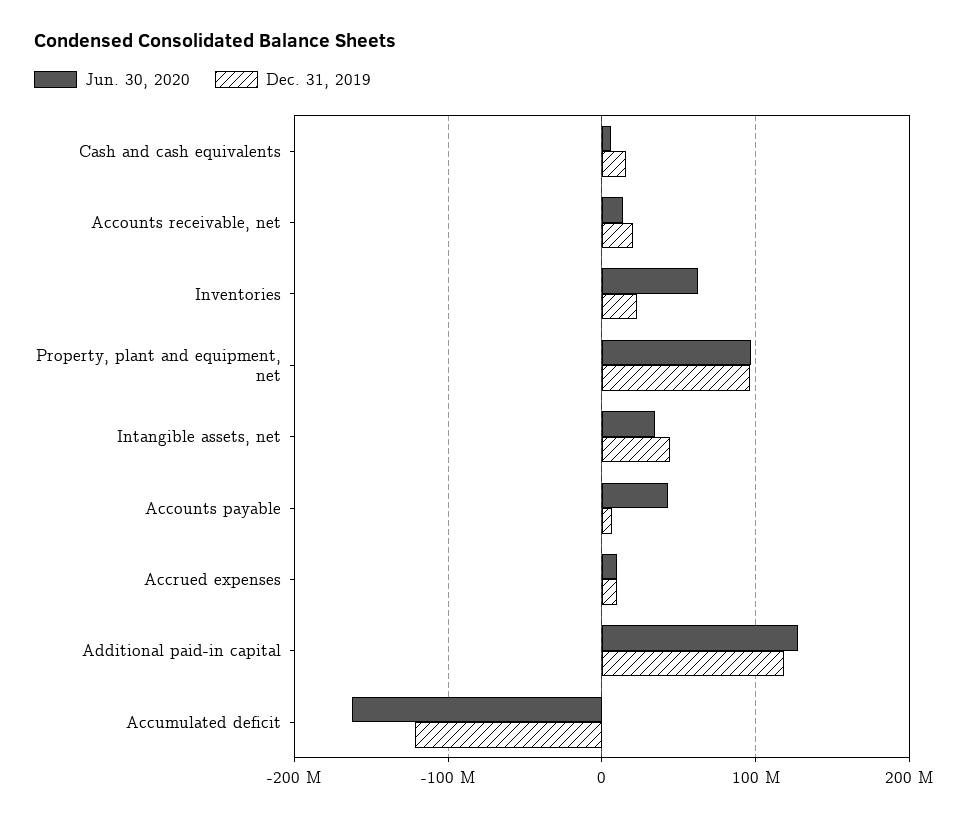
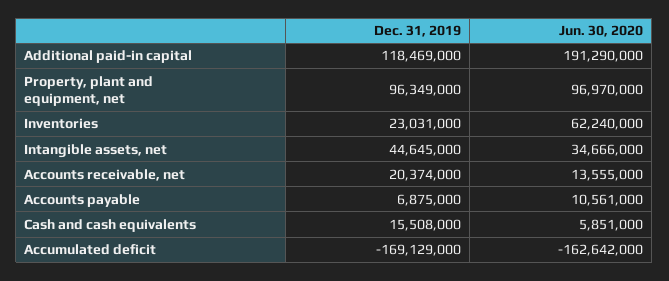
Jun. 30, 2020, Accounts payable: 40000000 -> 10561000
Jun. 30, 2020, Accrued expenses: 10000000 -> none
Dec. 31, 2019, Accrued expenses: 10000000 -> none
Jun. 30, 2020, Additional paid-in capital: 130000000 -> 191290000
Dec. 31, 2019, Accumulated deficit: -120000000 -> -169129000

